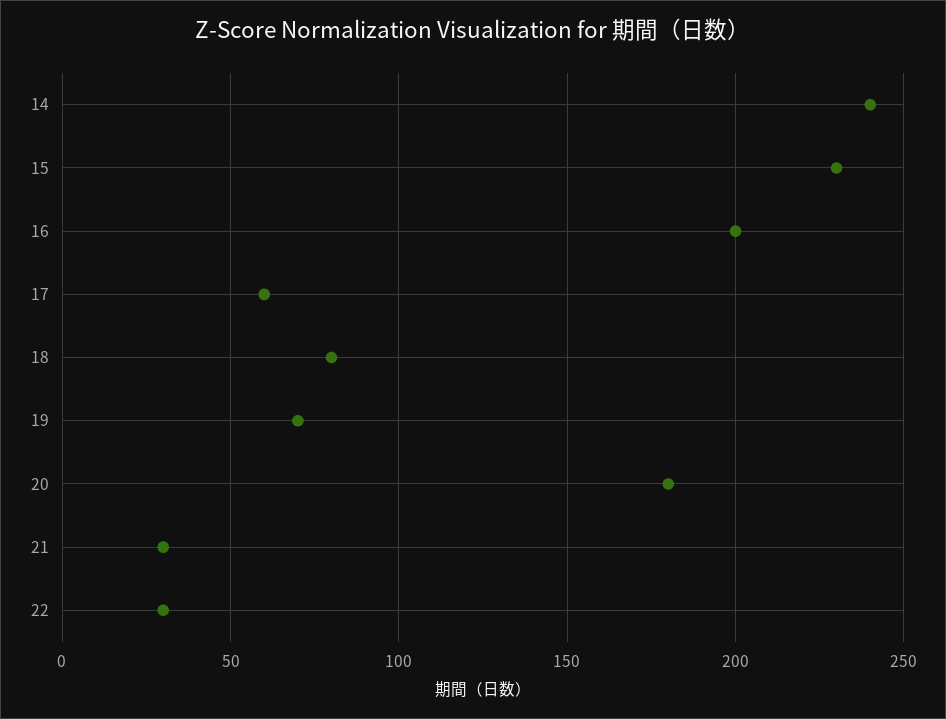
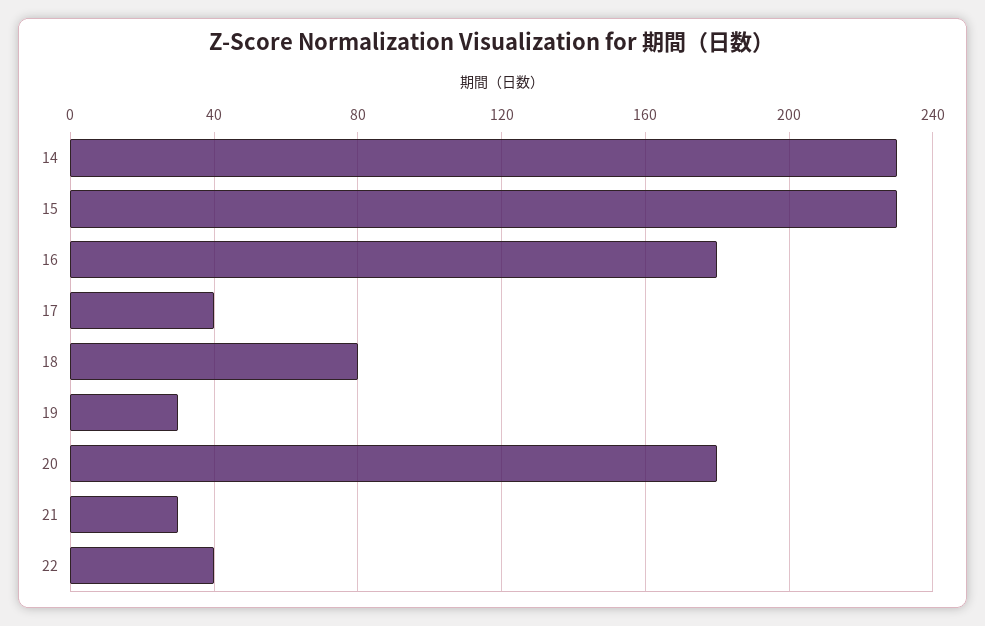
14: 240 -> 230
16: 200 -> 180
17: 60 -> 40
19: 70 -> 30
22: 30 -> 40

